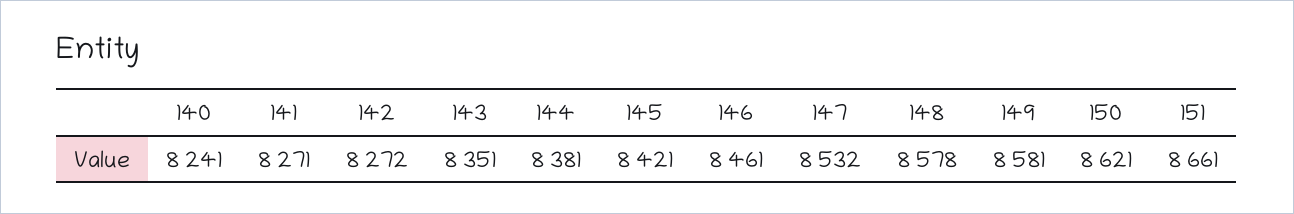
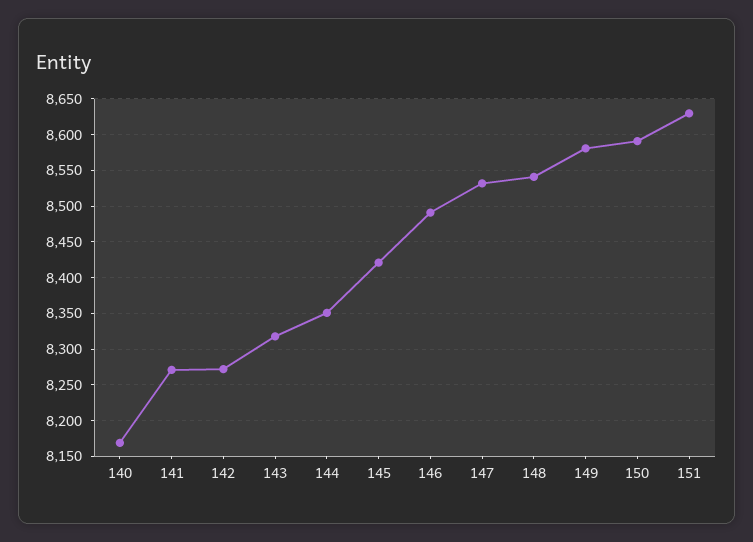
140: 8241 -> 8170
143: 8351 -> 8320
144: 8381 -> 8350
146: 8461 -> 8490
148: 8578 -> 8540
150: 8621 -> 8590
151: 8661 -> 8630

